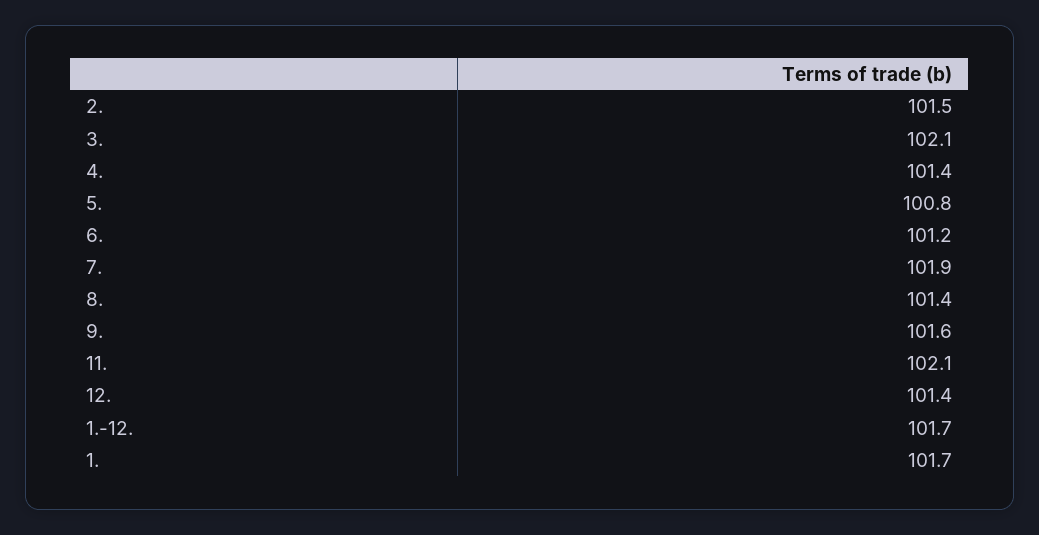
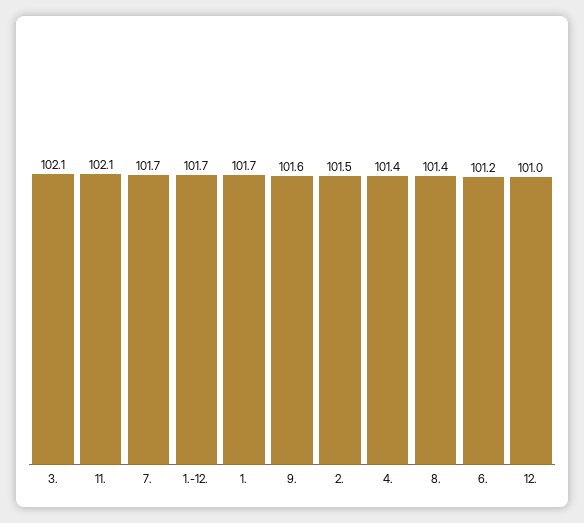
5.: 100.8 -> none
7.: 101.9 -> 101.7
12.: 101.4 -> 101

